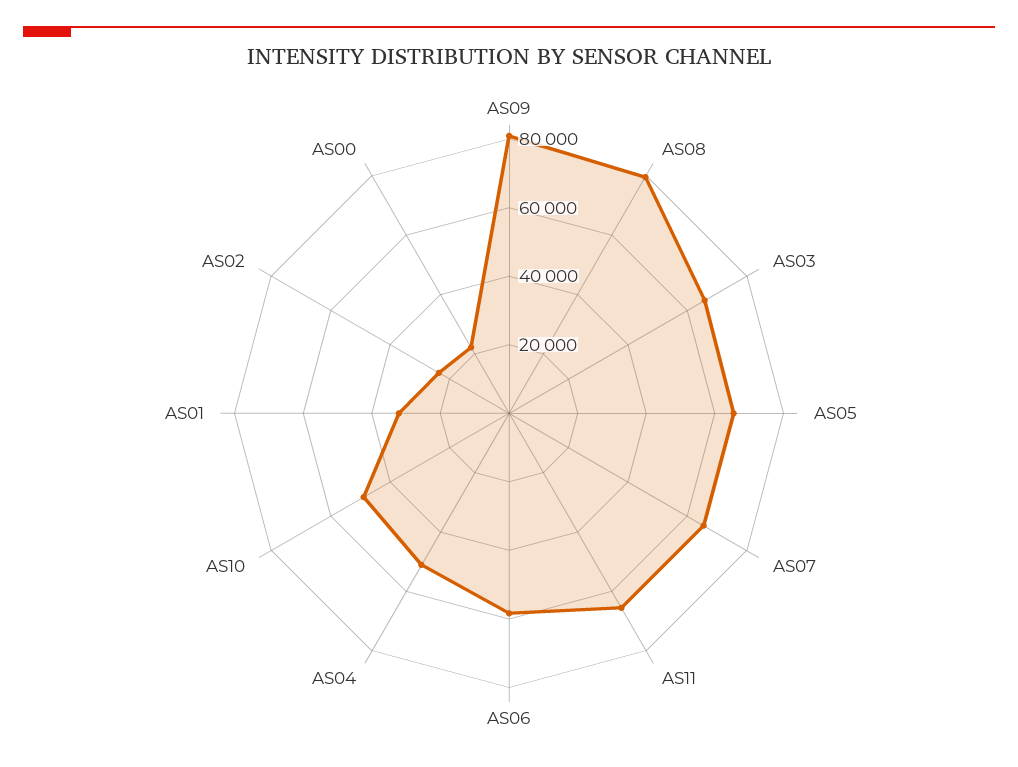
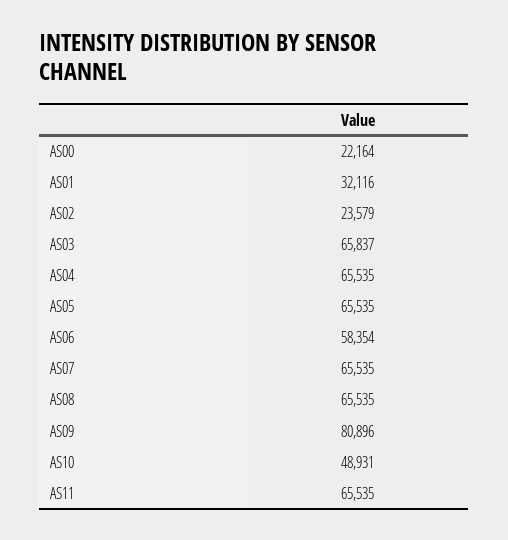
AS08: 80000 -> 65535
AS04: 50000 -> 65535

